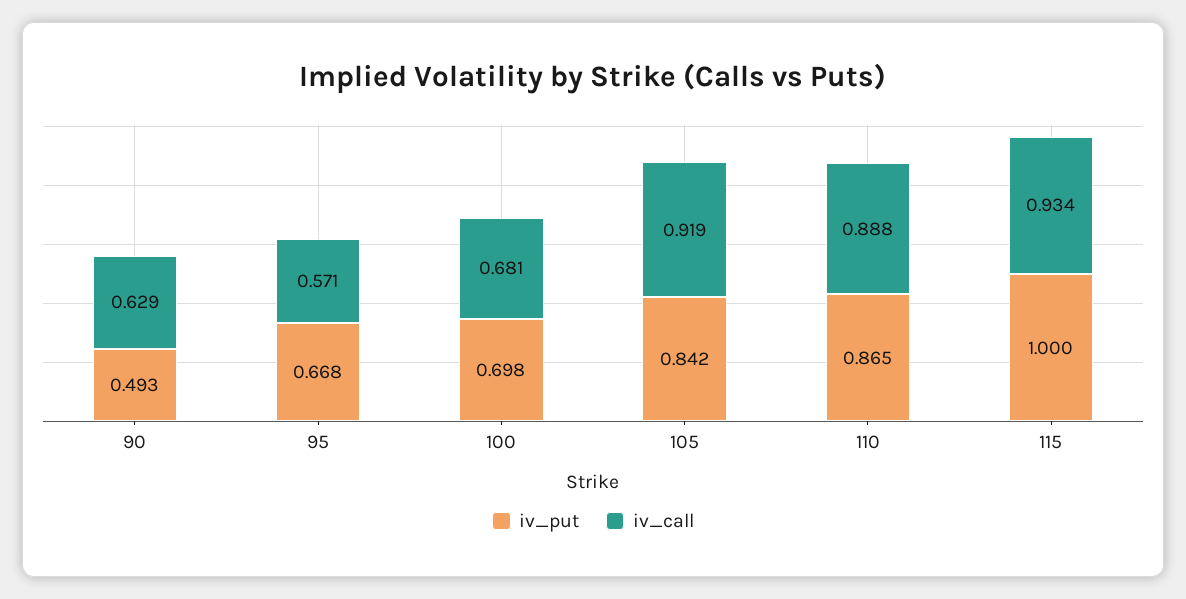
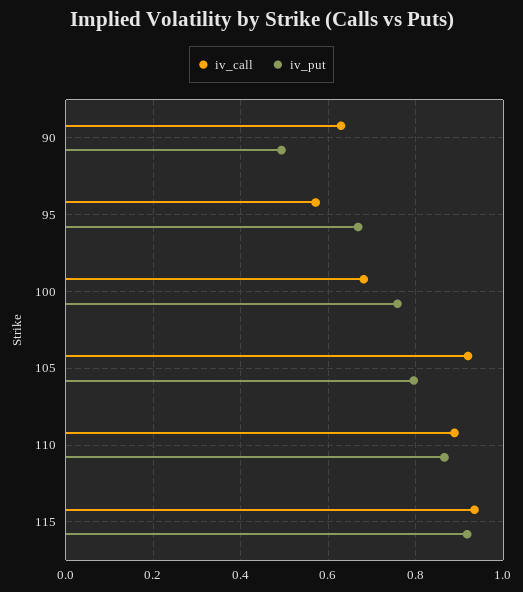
iv_put, 100: 0.698 -> 0.76
iv_put, 105: 0.842 -> 0.8
iv_put, 115: 1 -> 0.92

